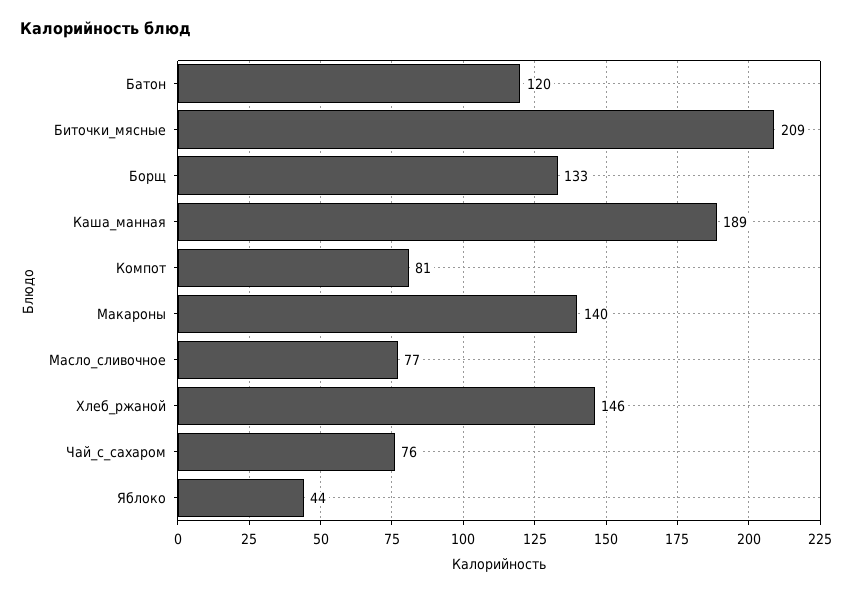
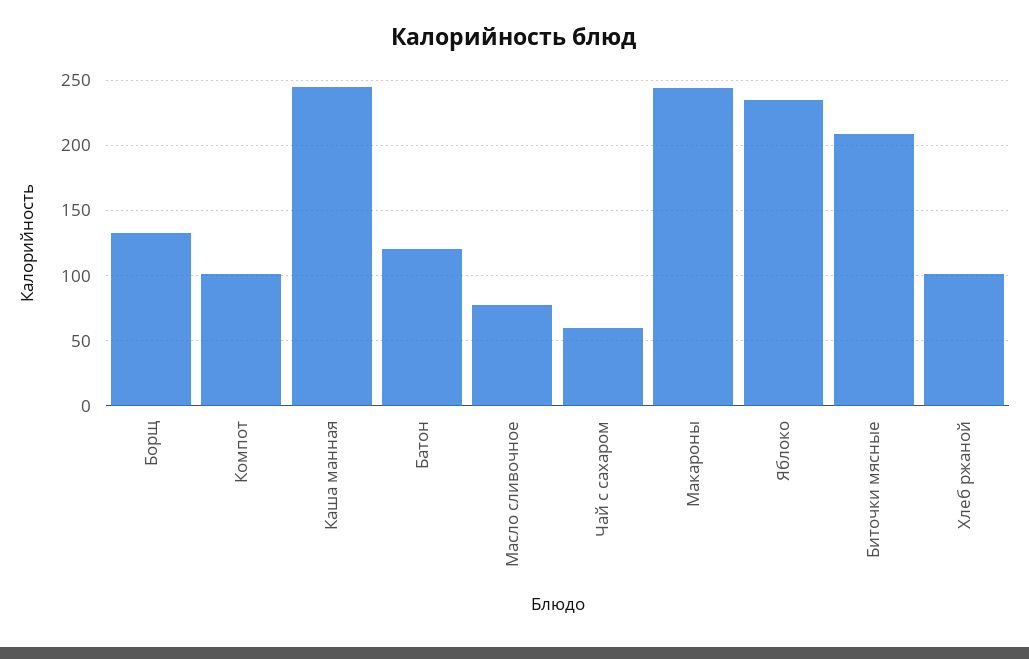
Каша_манная: 189 -> 245
Компот: 81 -> 100
Макароны: 140 -> 245
Хлеб_ржаной: 146 -> 100
Чай_с_сахаром: 76 -> 60
Яблоко: 44 -> 235

